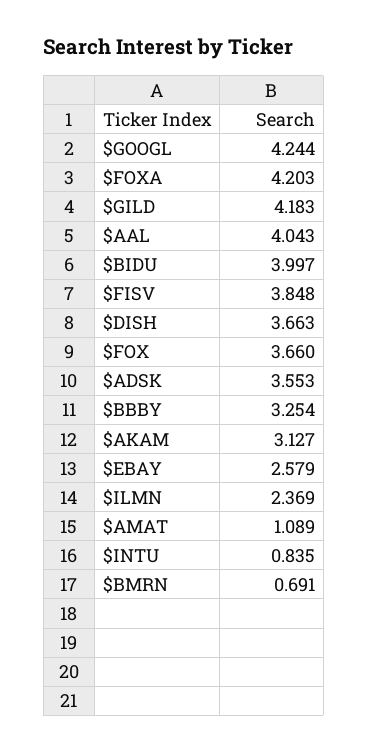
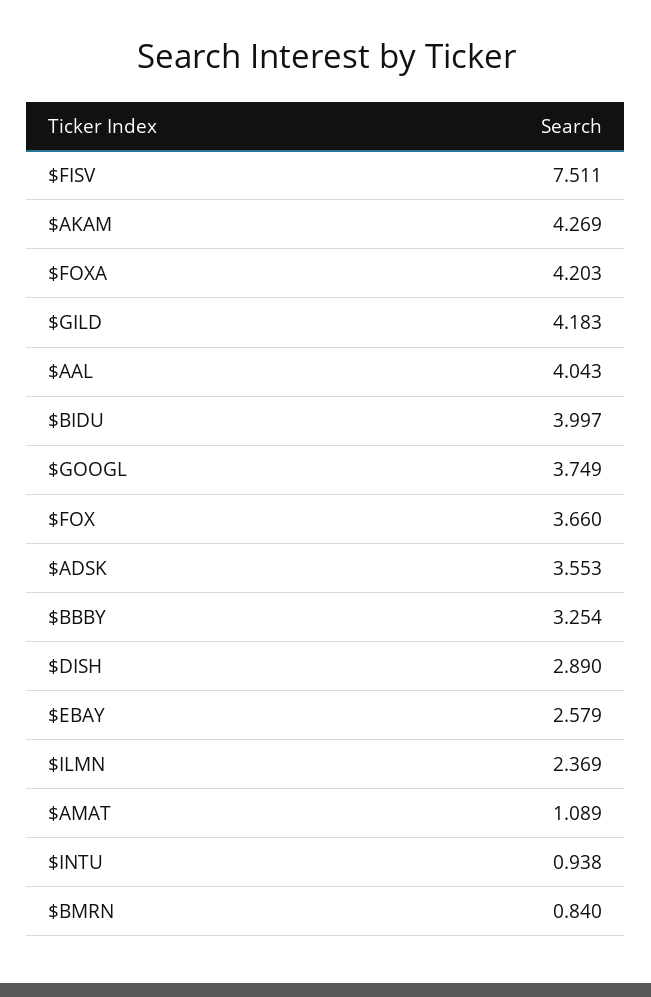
$GOOGL: 4.244 -> 3.749
$FISV: 3.848 -> 7.511
$DISH: 3.663 -> 2.89
$AKAM: 3.127 -> 4.269
$INTU: 0.835 -> 0.938
$BMRN: 0.691 -> 0.84

